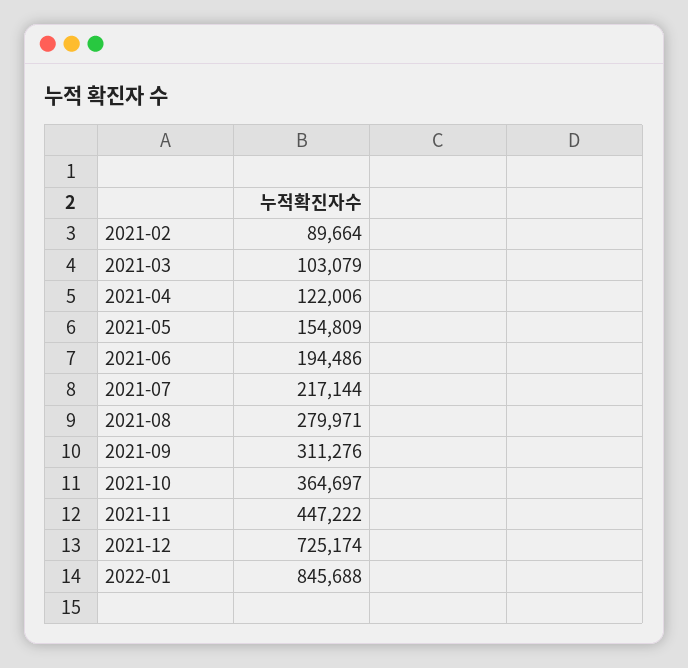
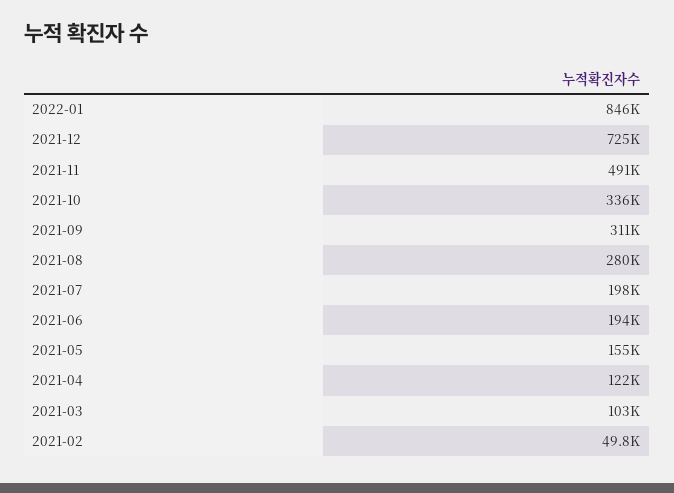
2021-02: 89664 -> 49800
2021-07: 217144 -> 198000
2021-10: 364697 -> 336000
2021-11: 447222 -> 491000

